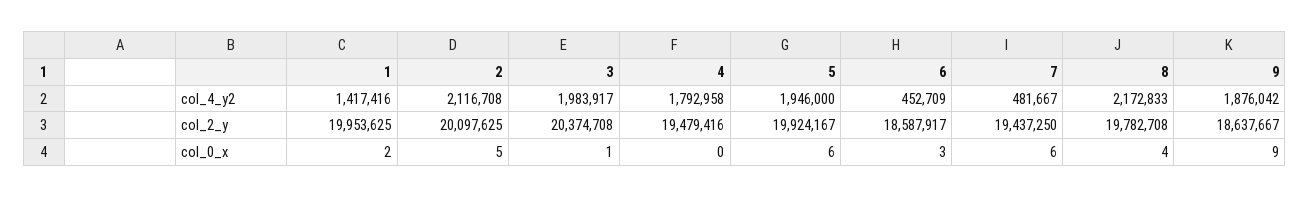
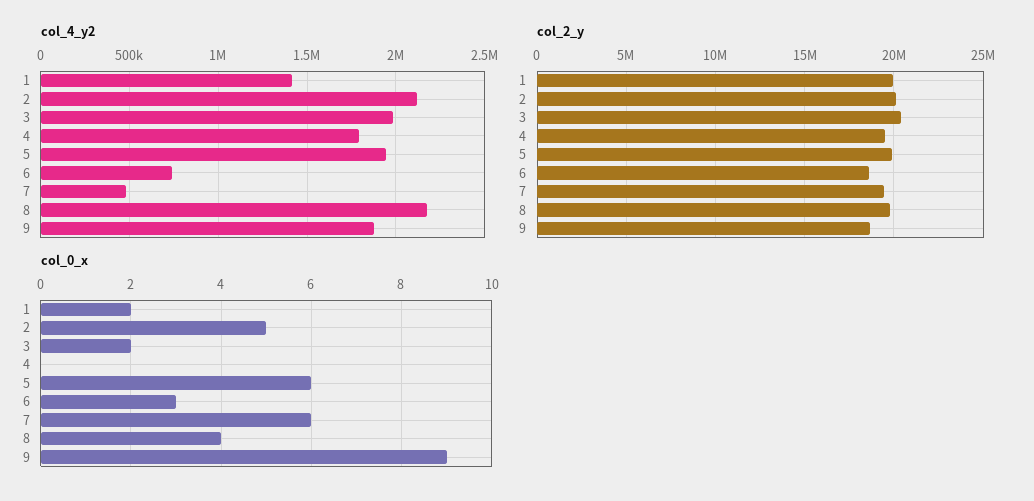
col_4_y2, 6: 452709 -> 750000
col_0_x, 3: 1 -> 2

